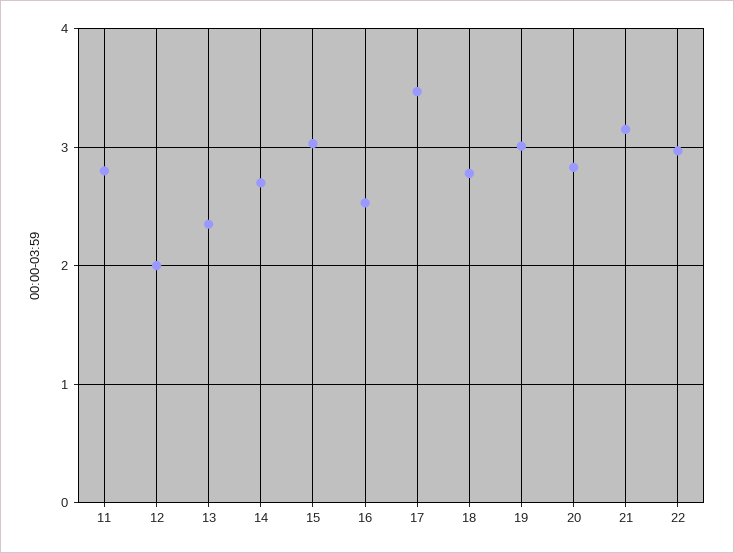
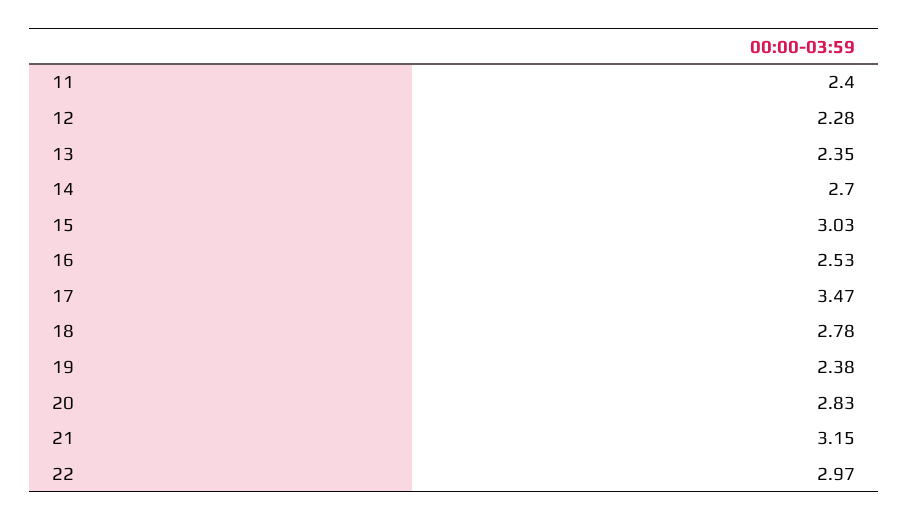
11: 2.8 -> 2.4
12: 2 -> 2.28
19: 3 -> 2.38

